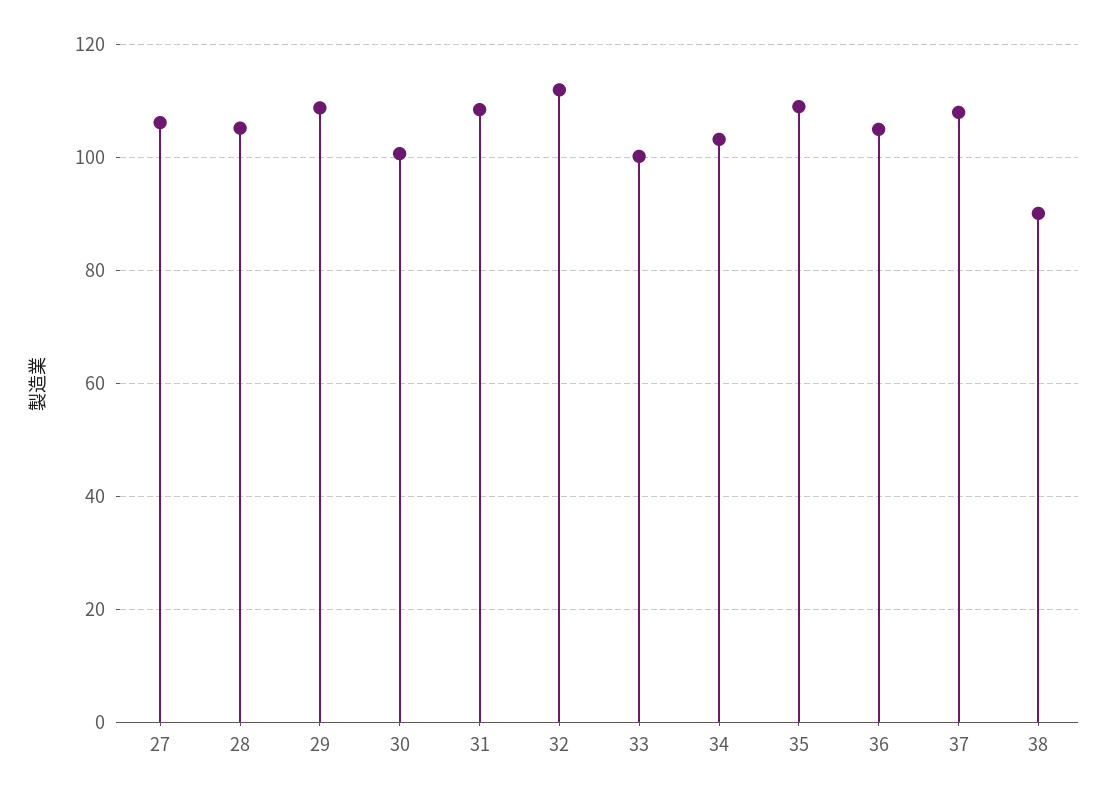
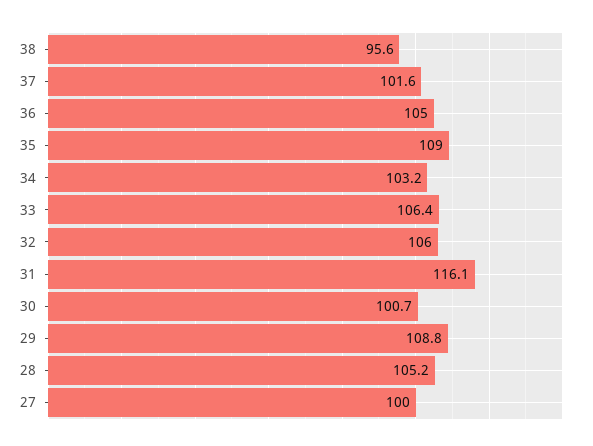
27: 106 -> 100
31: 108 -> 116.1
32: 112 -> 106
33: 100 -> 106.4
37: 108 -> 101.6
38: 90 -> 95.6

